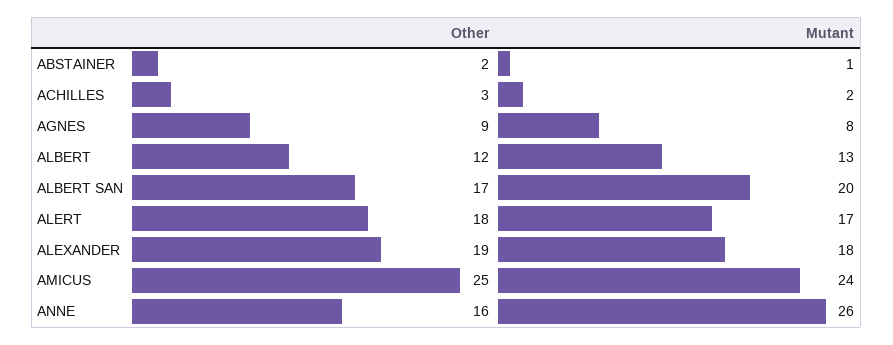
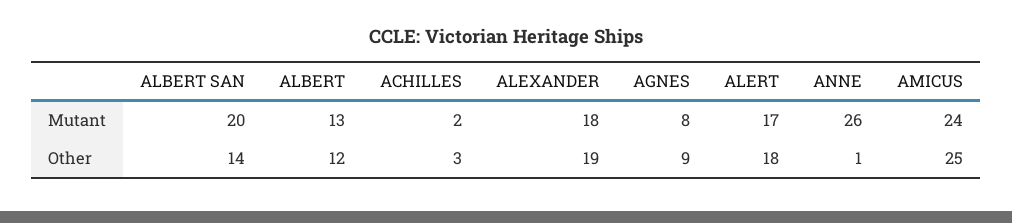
Other, ABSTAINER: 2 -> none
Mutant, ABSTAINER: 1 -> none
Other, ALBERT SAN: 17 -> 14
Other, ANNE: 16 -> 1

